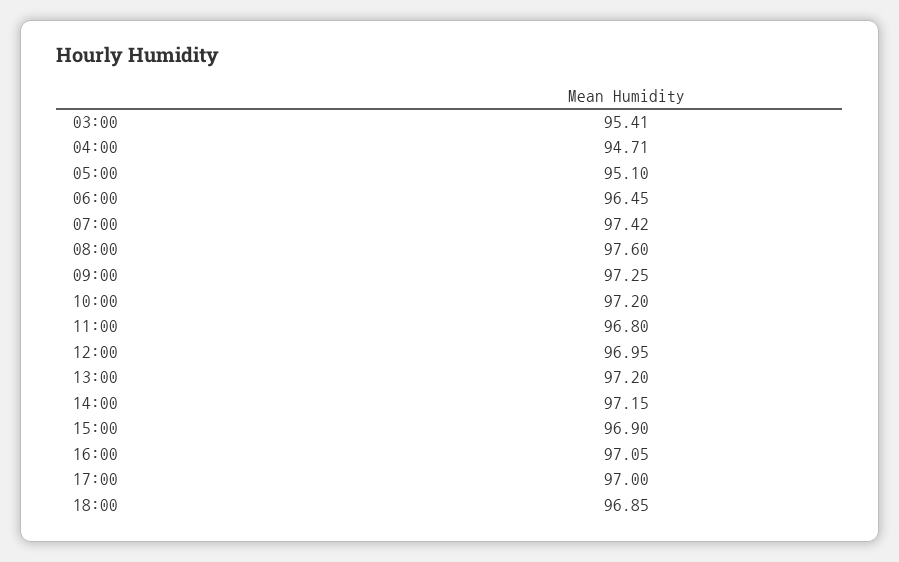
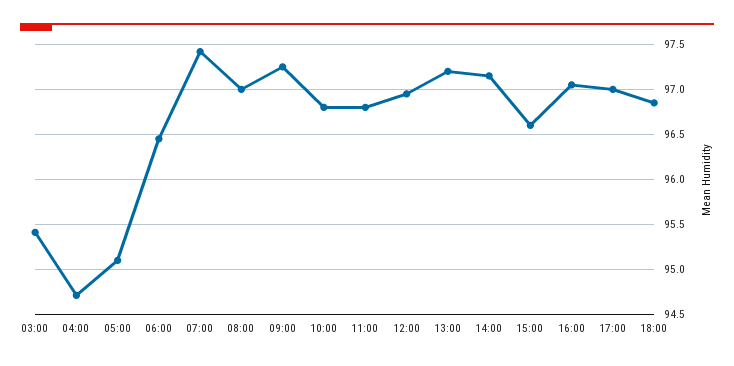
08:00: 97.6 -> 97
10:00: 97.2 -> 96.8
15:00: 96.9 -> 96.6

